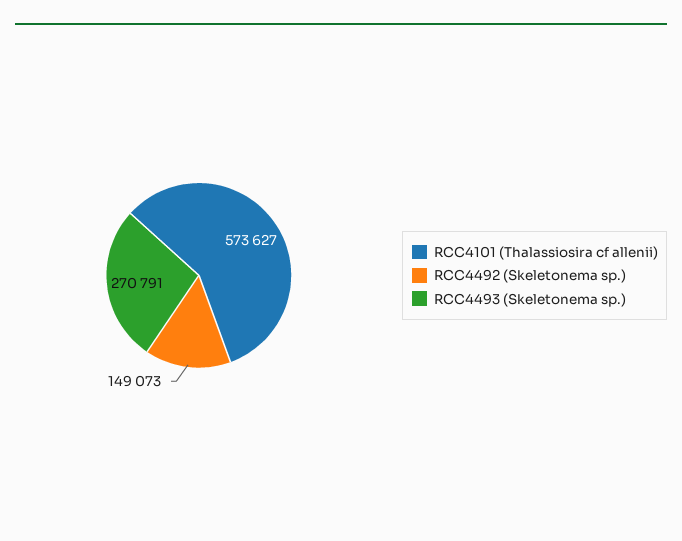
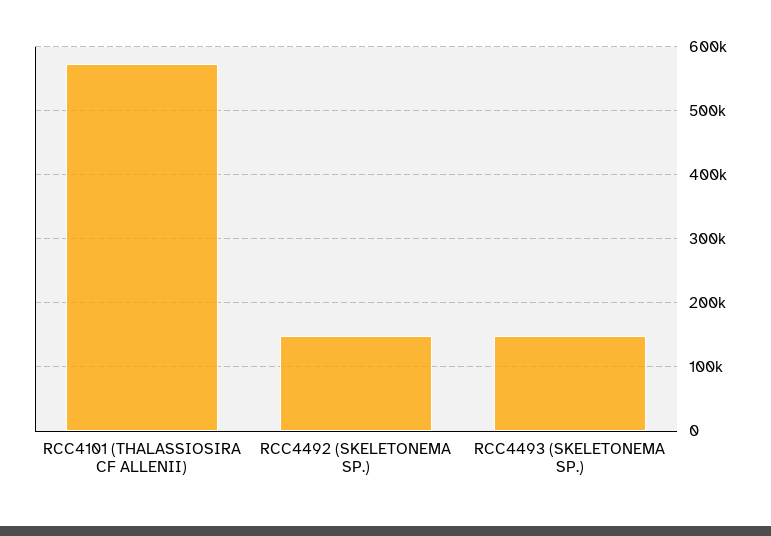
RCC4493 (Skeletonema sp.): 270791 -> 150000

